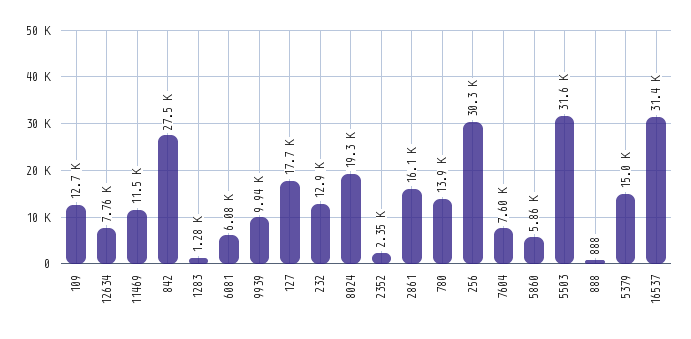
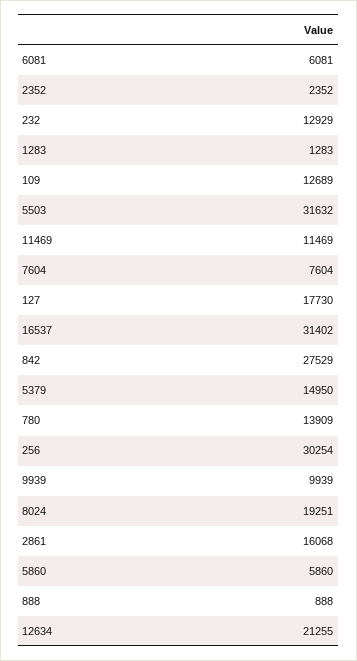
12634: 7760 -> 21255

